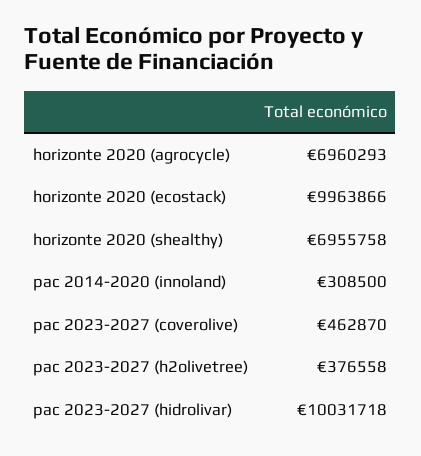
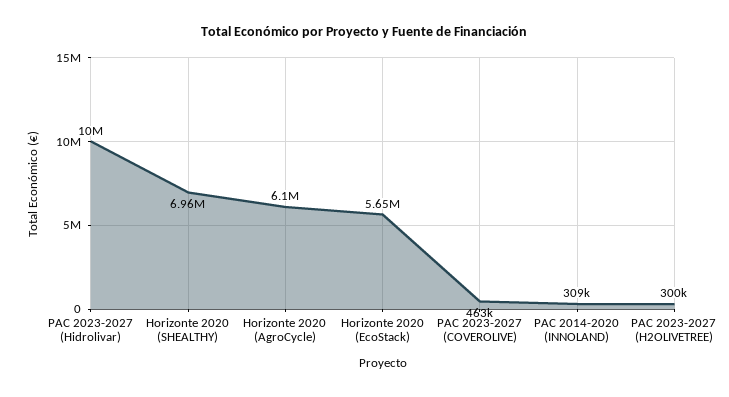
horizonte 2020 (agrocycle): 6960293 -> 6100000
horizonte 2020 (ecostack): 9963866 -> 5650000
pac 2023-2027 (h2olivetree): 376558 -> 300000

